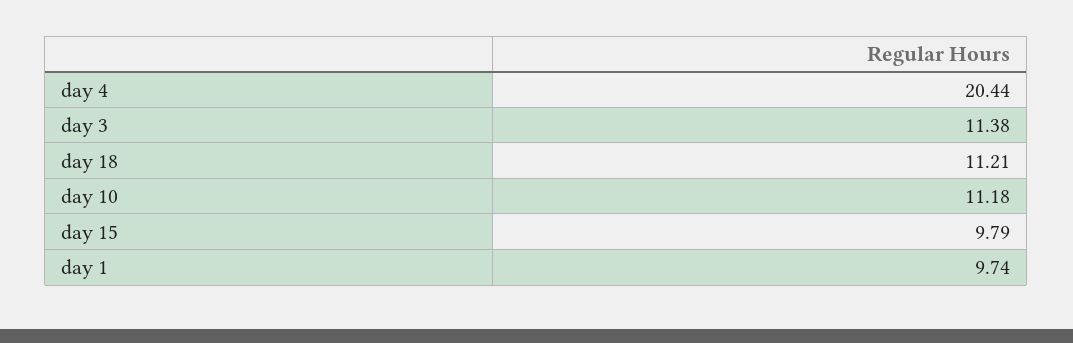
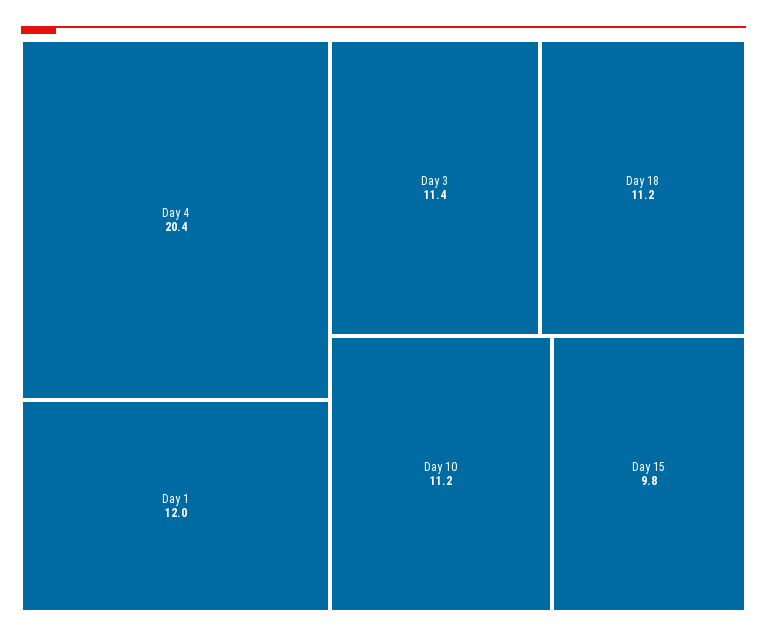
day 1: 9.74 -> 12

